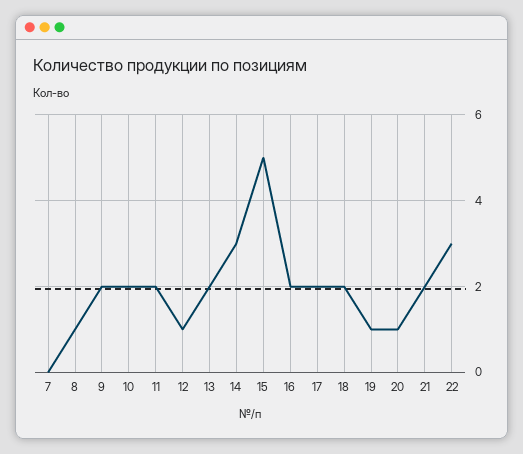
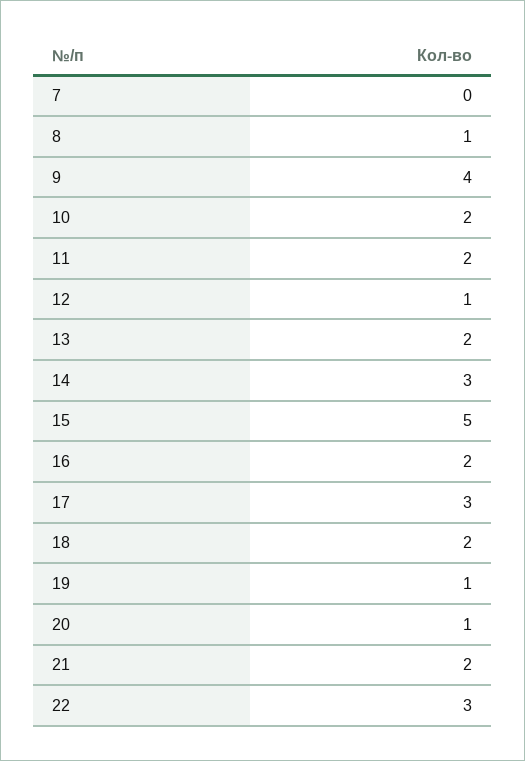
9: 2 -> 4
17: 2 -> 3

